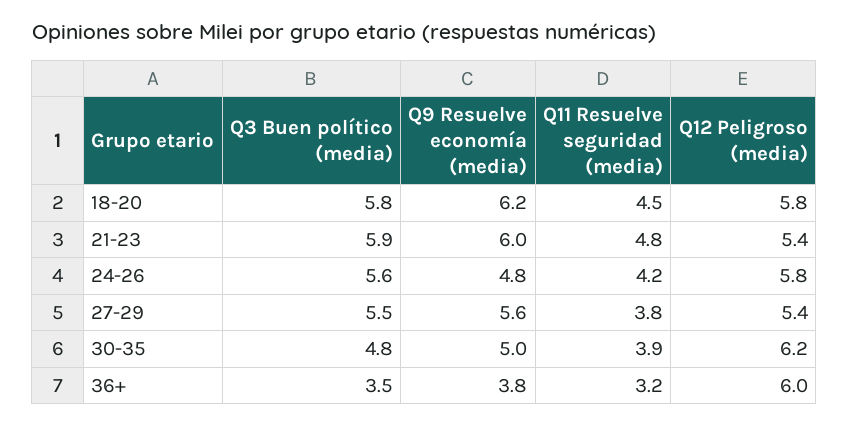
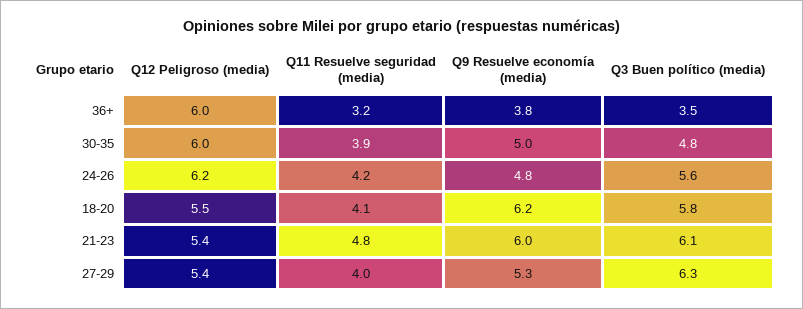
Q11 Resuelve seguridad (media), 18-20: 4.5 -> 4.1
Q12 Peligroso (media), 18-20: 5.8 -> 5.5
Q3 Buen político (media), 21-23: 5.9 -> 6.1
Q12 Peligroso (media), 24-26: 5.8 -> 6.2
Q3 Buen político (media), 27-29: 5.5 -> 6.3
Q9 Resuelve economía (media), 27-29: 5.6 -> 5.3
Q11 Resuelve seguridad (media), 27-29: 3.8 -> 4
Q12 Peligroso (media), 30-35: 6.2 -> 6

